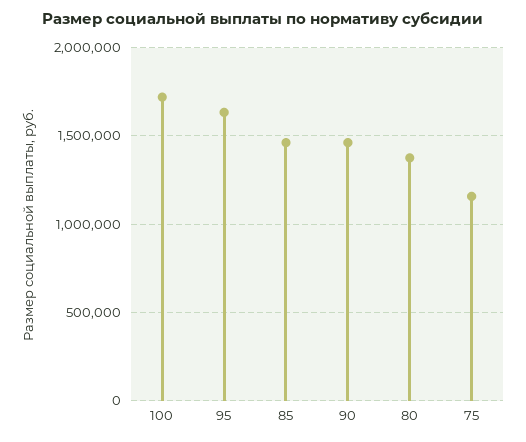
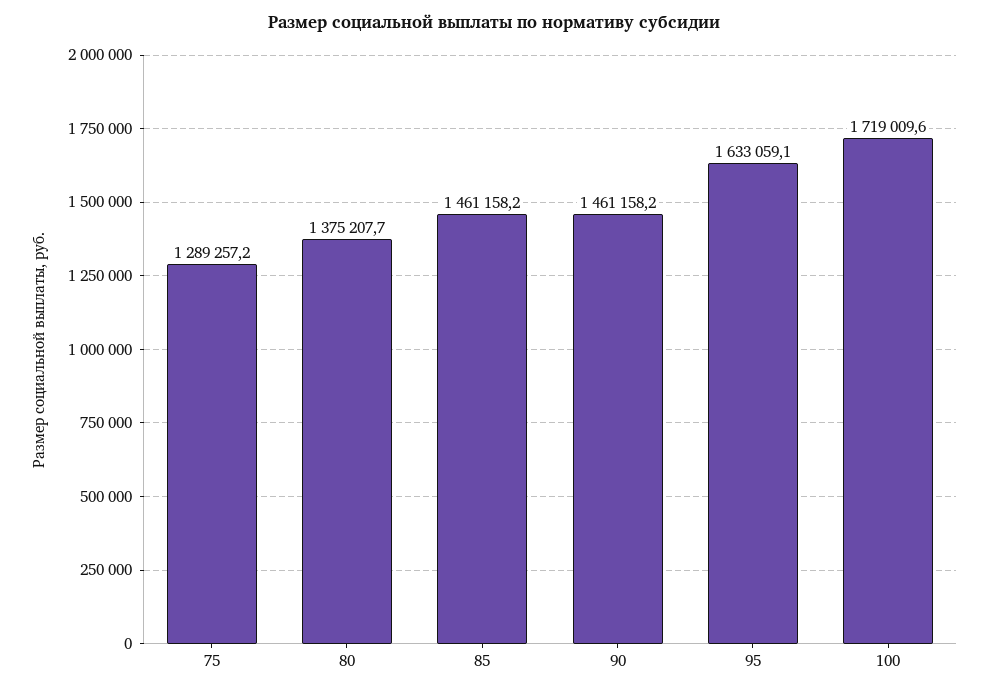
75: 1150000 -> 1289257.2

